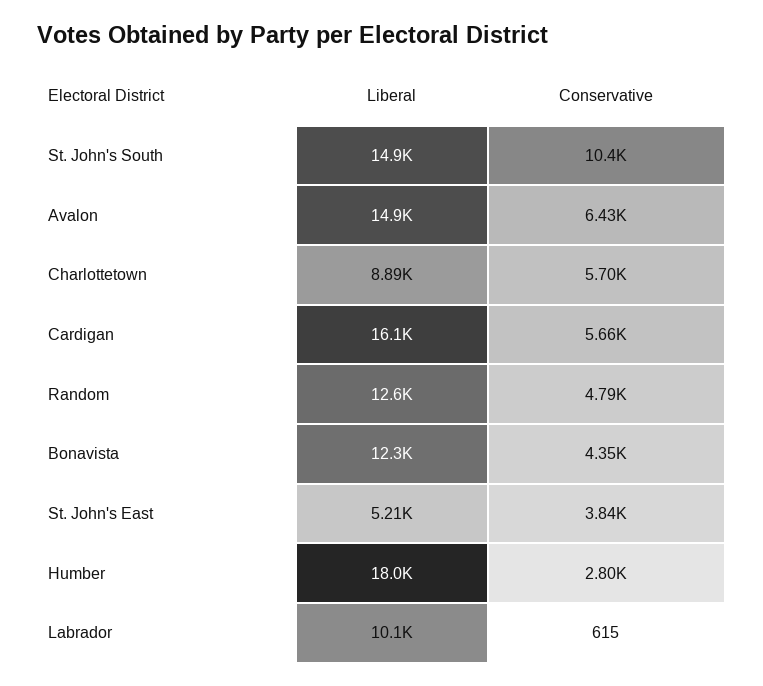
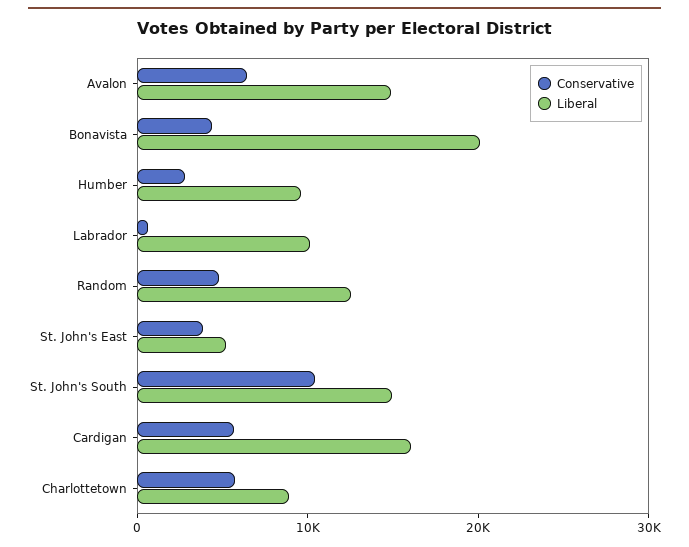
Liberal, Bonavista: 12300 -> 20000
Liberal, Humber: 18000 -> 10000

